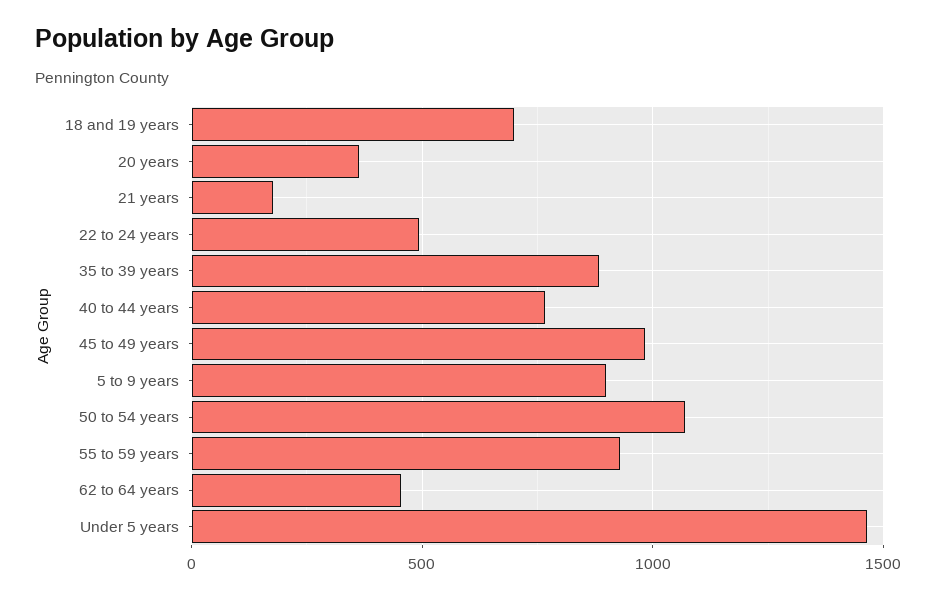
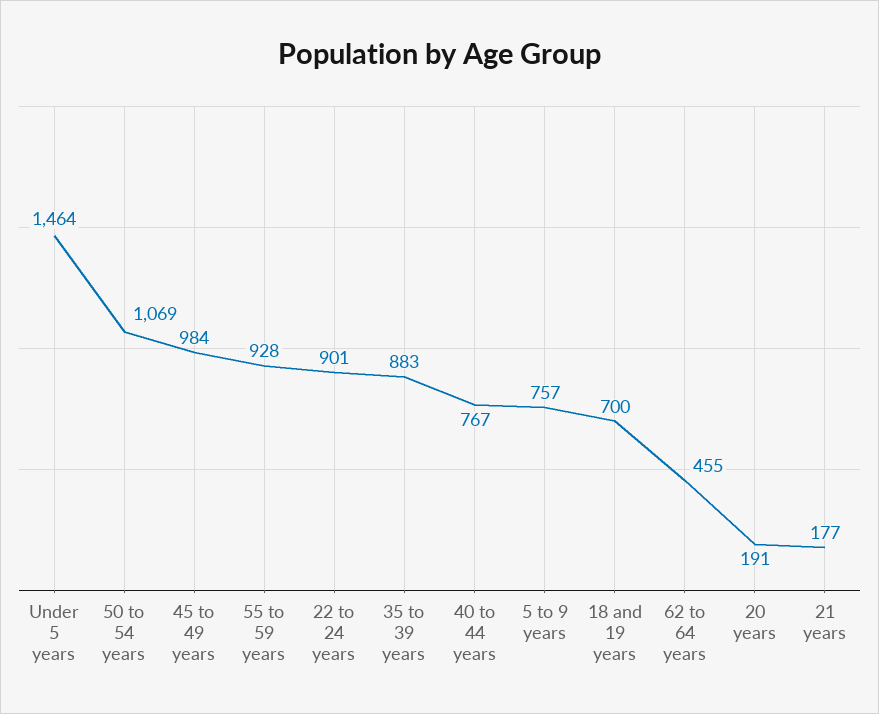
20 years: 350 -> 191
22 to 24 years: 500 -> 901
5 to 9 years: 900 -> 757

